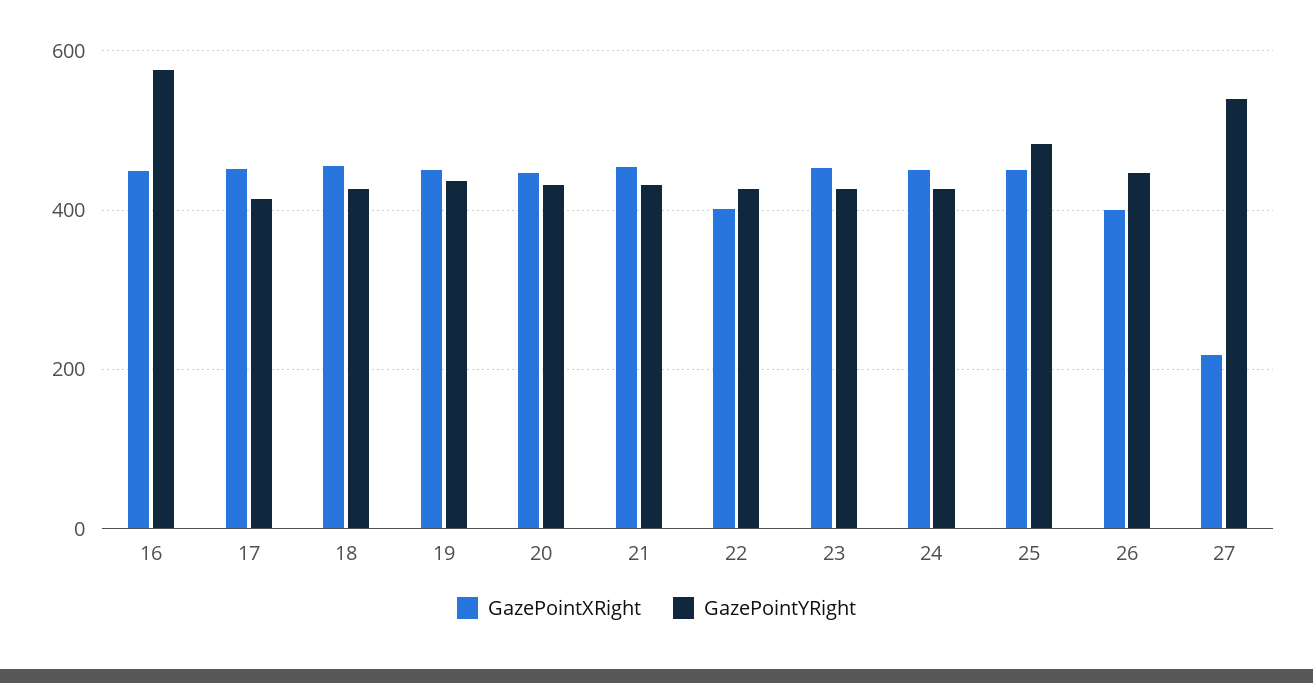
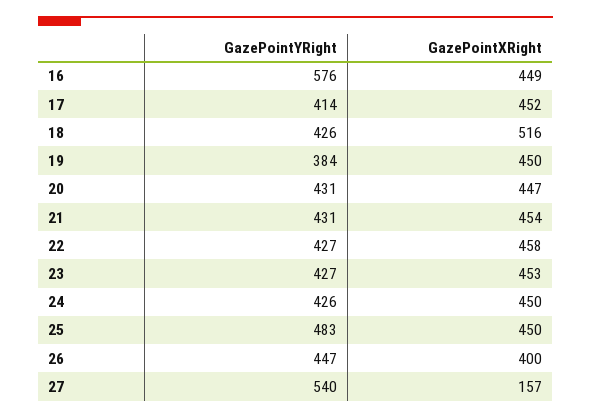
GazePointXRight, 18: 460 -> 516
GazePointYRight, 19: 440 -> 384
GazePointXRight, 22: 400 -> 458
GazePointXRight, 27: 220 -> 157

